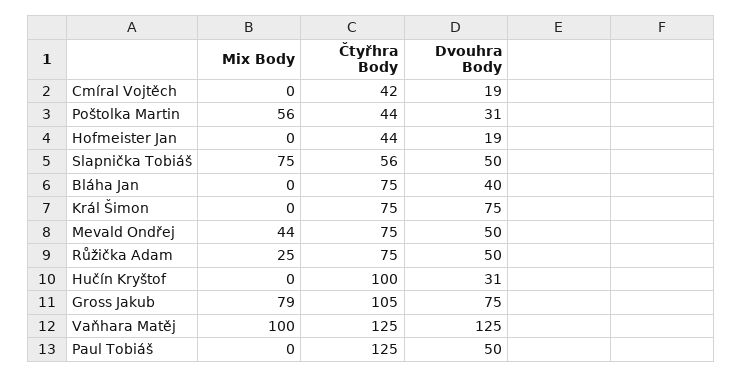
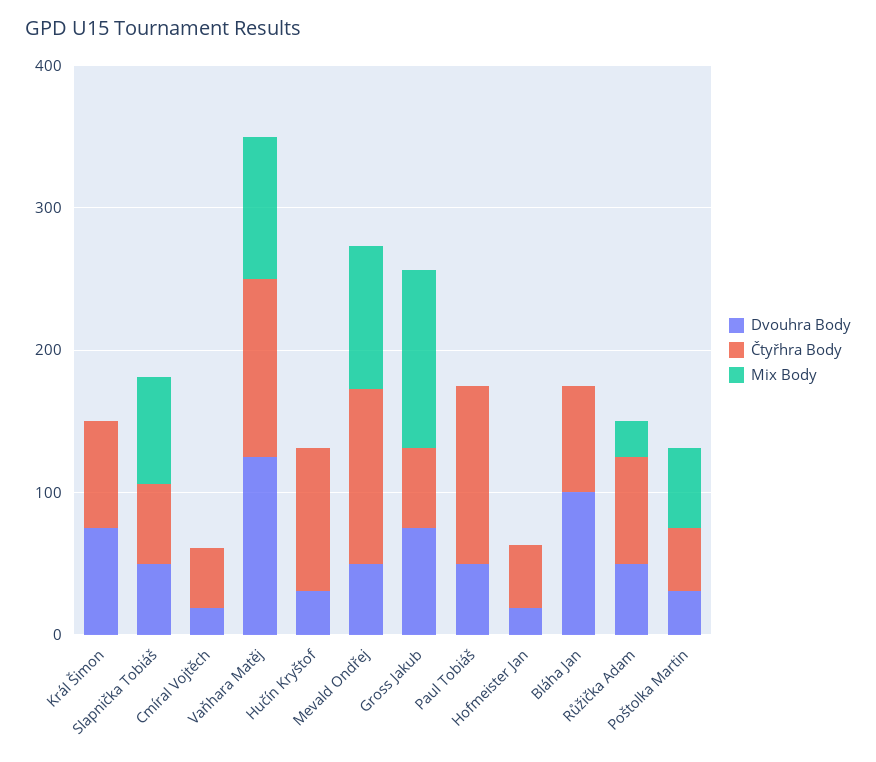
Dvouhra Body, Bláha Jan: 40 -> 100
Mix Body, Mevald Ondřej: 44 -> 100
Čtyřhra Body, Mevald Ondřej: 75 -> 120
Mix Body, Gross Jakub: 79 -> 120
Čtyřhra Body, Gross Jakub: 105 -> 60

